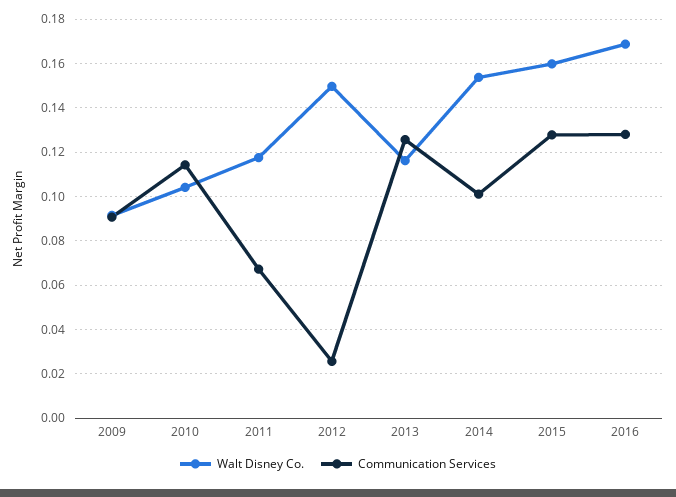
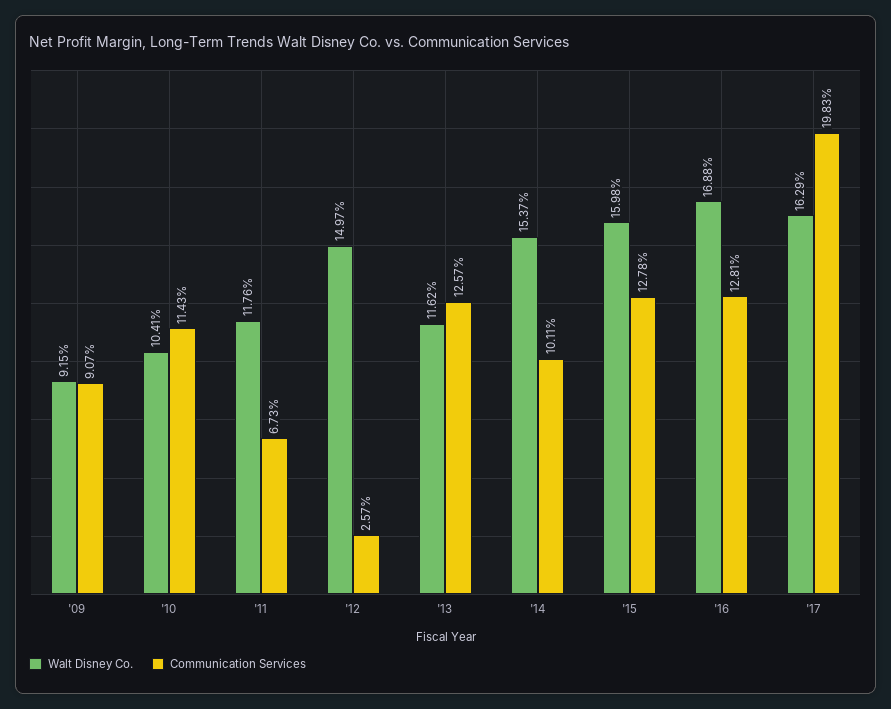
Walt Disney Co., '17: none -> 0.1629
Communication Services, '17: none -> 0.1983

